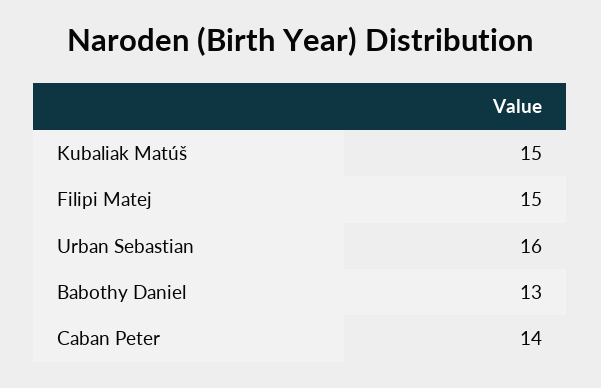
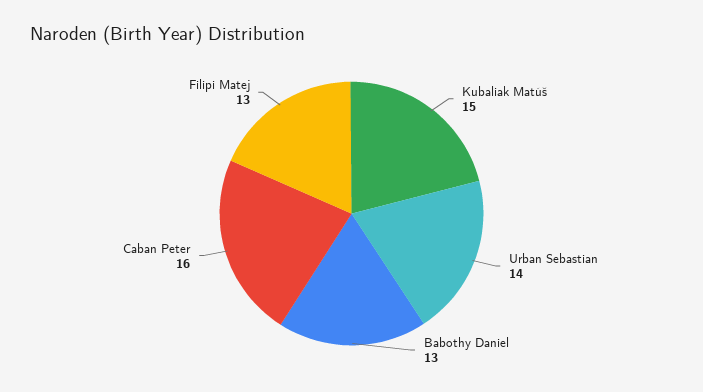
Filipi Matej: 15 -> 13
Urban Sebastian: 16 -> 14
Caban Peter: 14 -> 16

